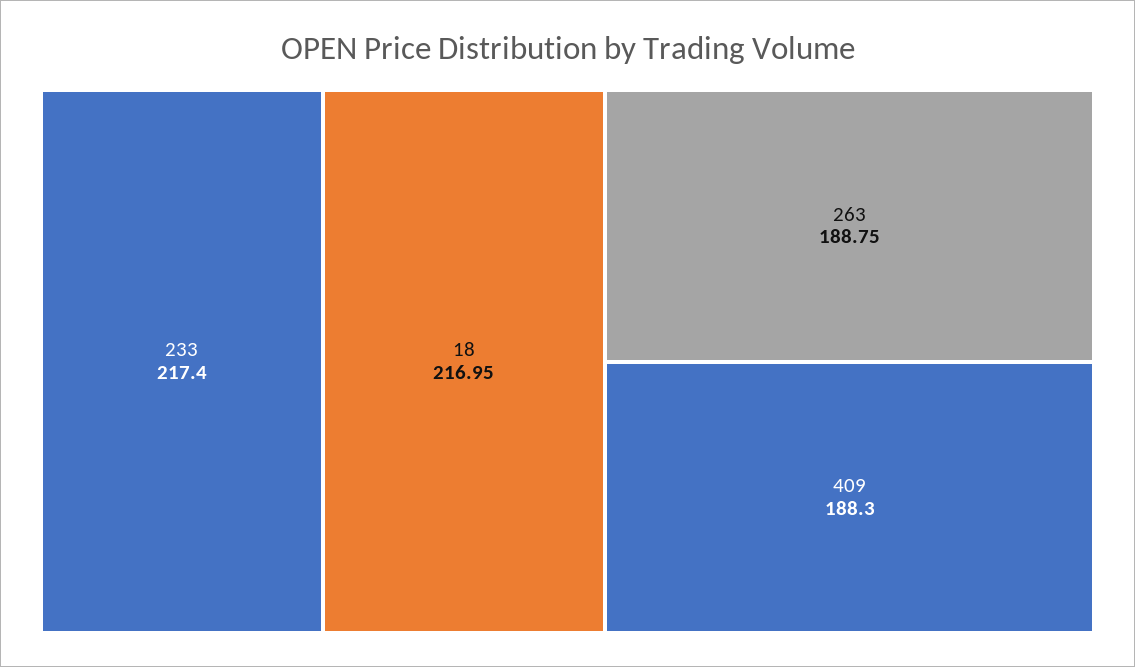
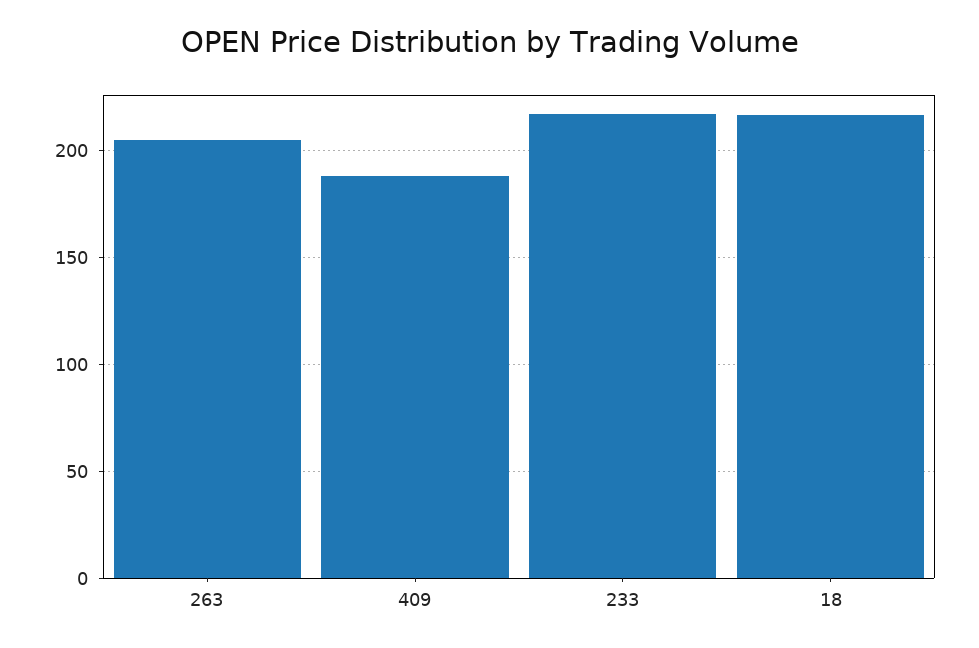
263: 188.75 -> 205

